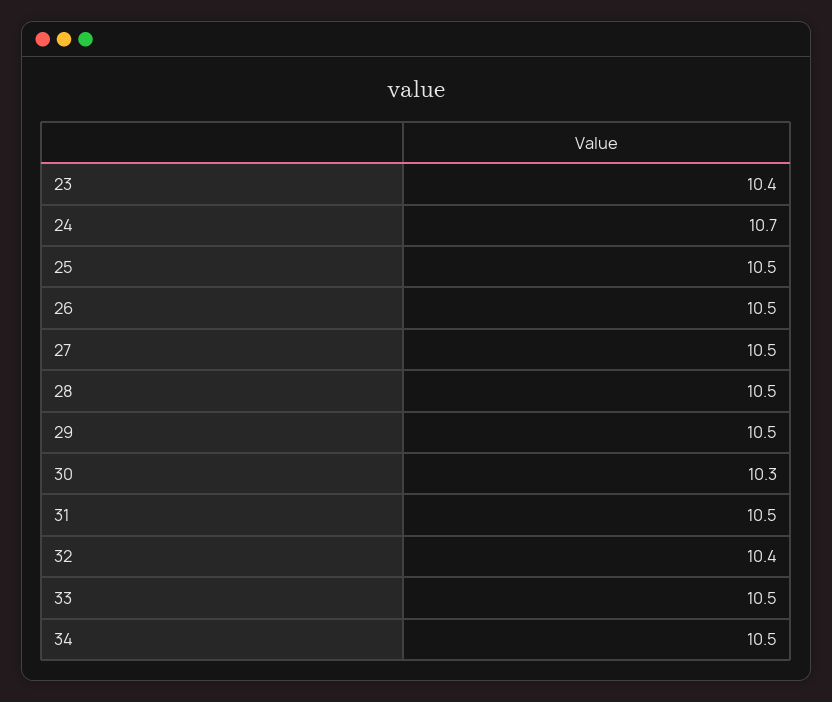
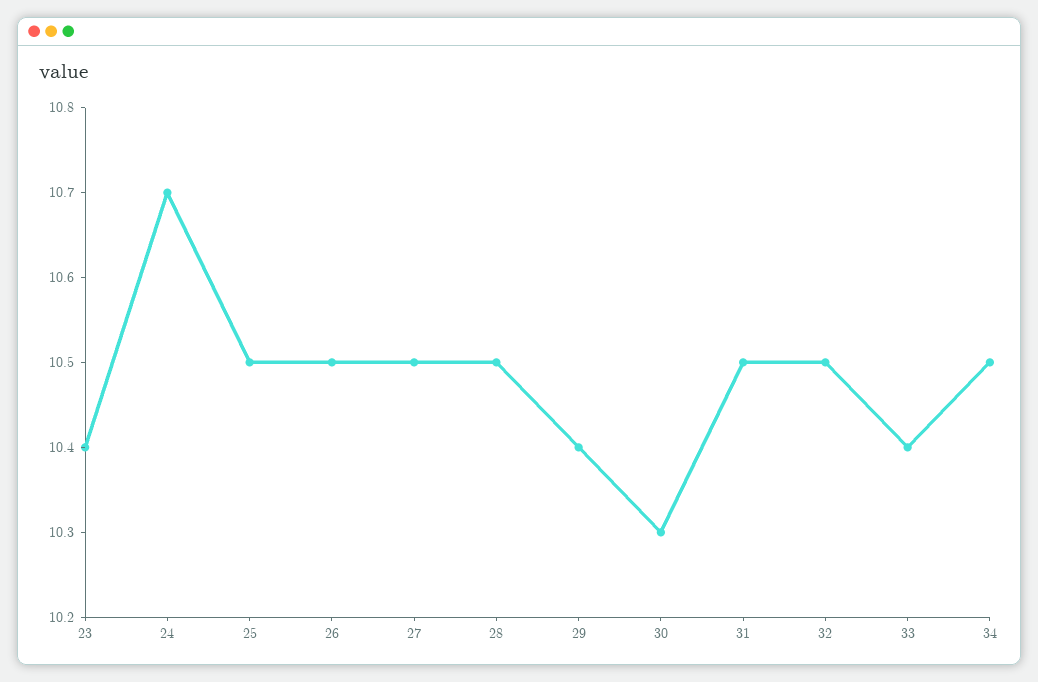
29: 10.5 -> 10.4
32: 10.4 -> 10.5
33: 10.5 -> 10.4

